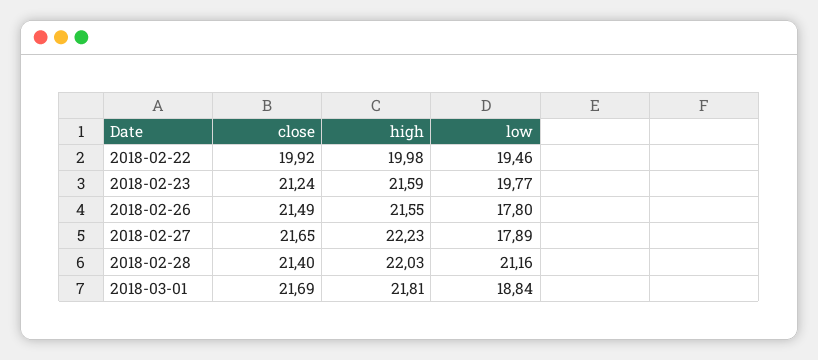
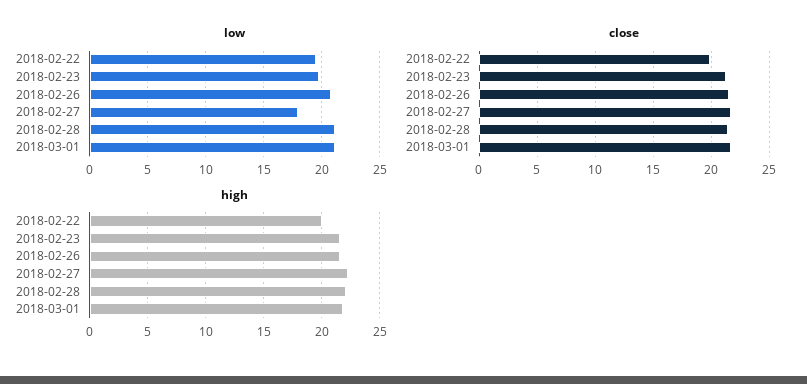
low, 2018-02-26: 17.8 -> 21
low, 2018-03-01: 18.84 -> 21

